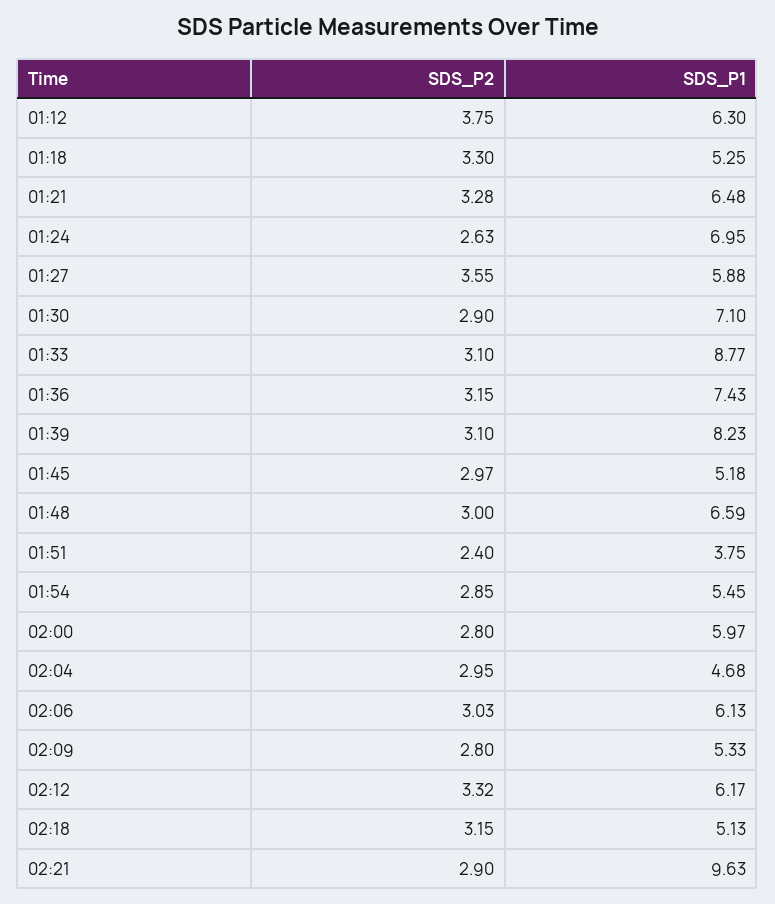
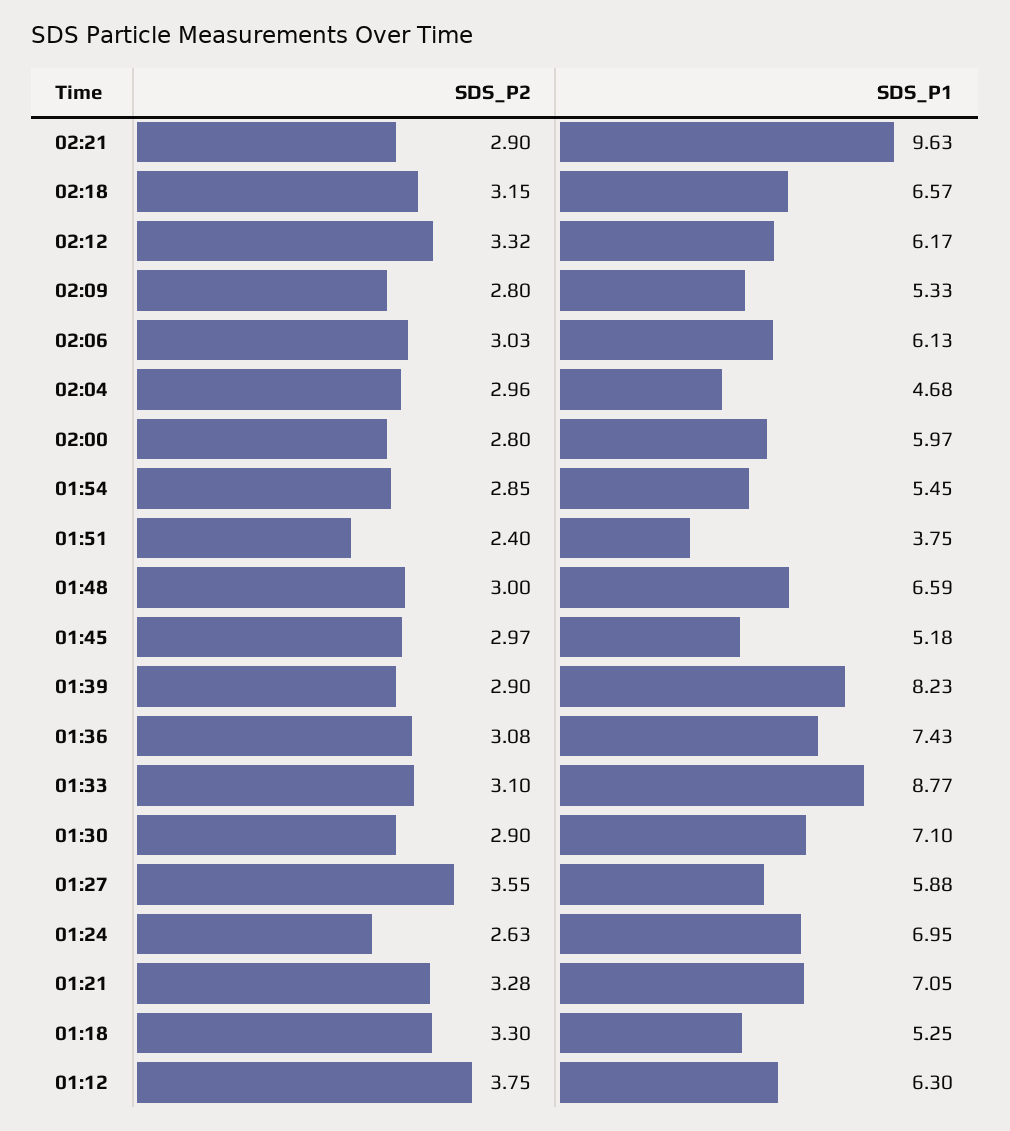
SDS_P1, 01:21: 6.48 -> 7.05
SDS_P2, 01:36: 3.15 -> 3.08
SDS_P2, 01:39: 3.1 -> 2.9
SDS_P2, 02:04: 2.95 -> 2.96
SDS_P1, 02:18: 5.13 -> 6.57

